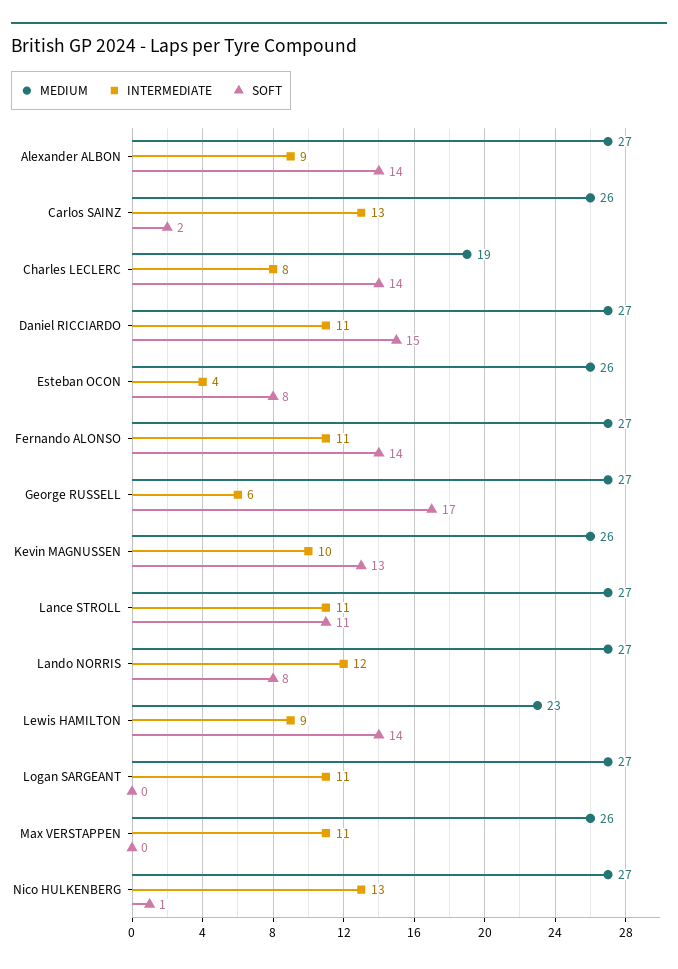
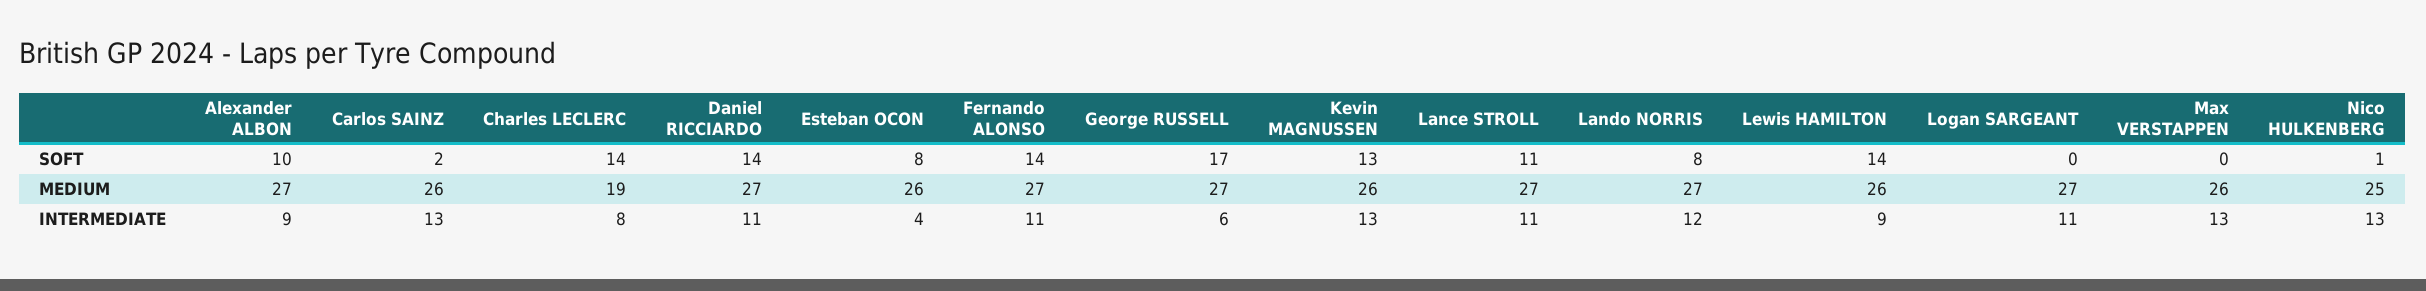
SOFT, Alexander ALBON: 14 -> 10
SOFT, Daniel RICCIARDO: 15 -> 14
INTERMEDIATE, Kevin MAGNUSSEN: 10 -> 13
MEDIUM, Lewis HAMILTON: 23 -> 26
INTERMEDIATE, Max VERSTAPPEN: 11 -> 13
MEDIUM, Nico HULKENBERG: 27 -> 25

